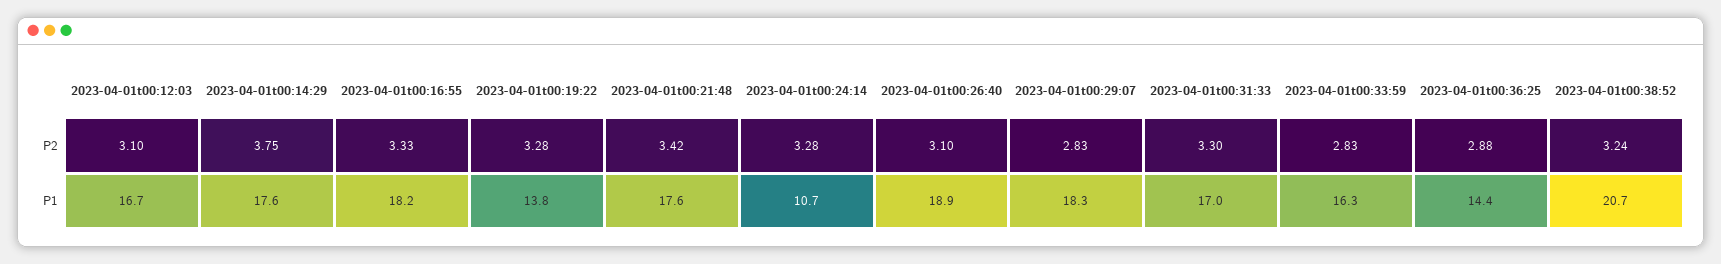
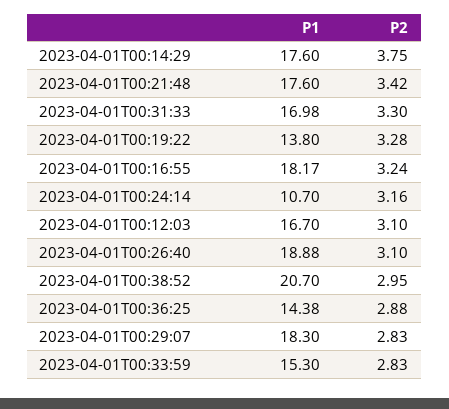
2023-04-01t00:16:55, P2: 3.33 -> 3.24
2023-04-01t00:24:14, P2: 3.28 -> 3.16
2023-04-01t00:38:52, P2: 3.24 -> 2.95
2023-04-01t00:33:59, P1: 16.3 -> 15.3

